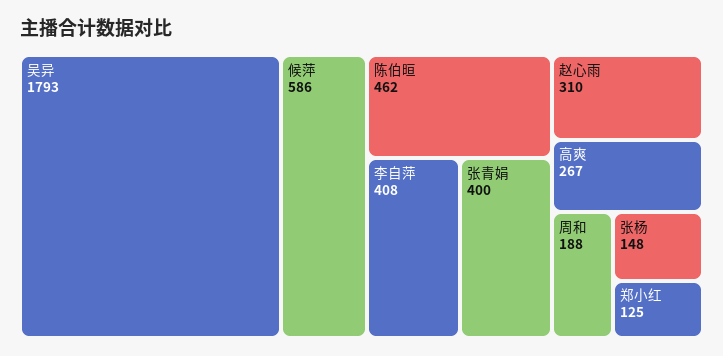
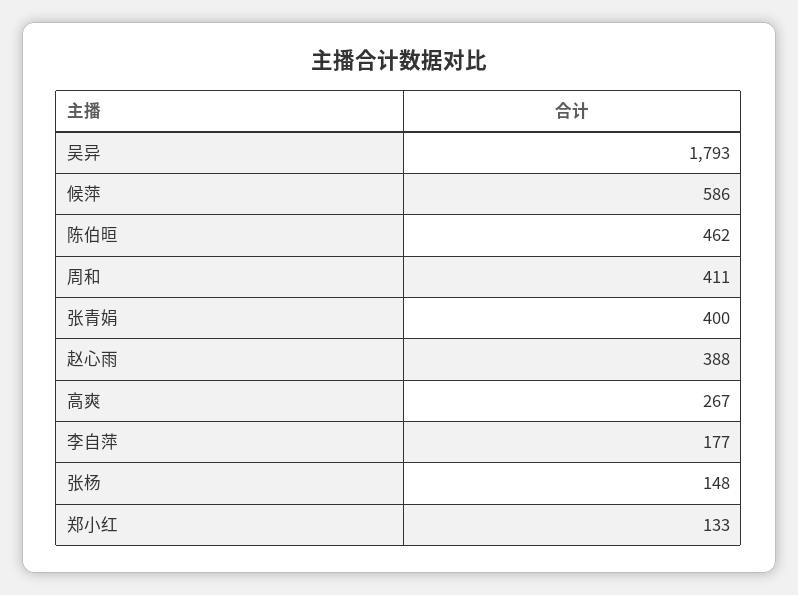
李自萍: 408 -> 177
赵心雨: 310 -> 388
周和: 188 -> 411
郑小红: 125 -> 133

